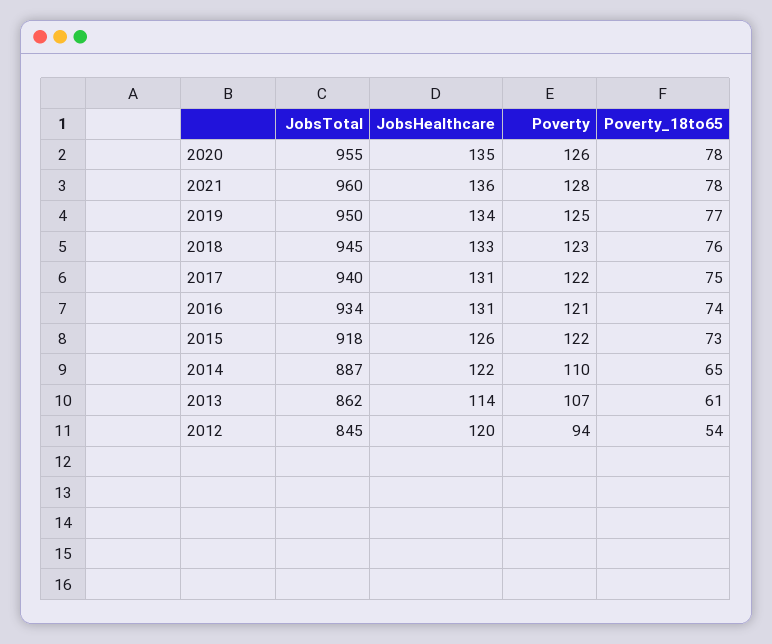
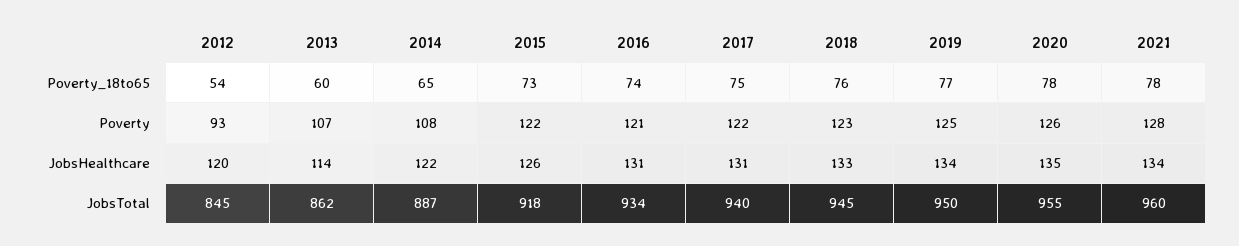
JobsHealthcare, 2021: 136 -> 134
Poverty, 2014: 110 -> 108
Poverty_18to65, 2013: 61 -> 60
Poverty, 2012: 94 -> 93

